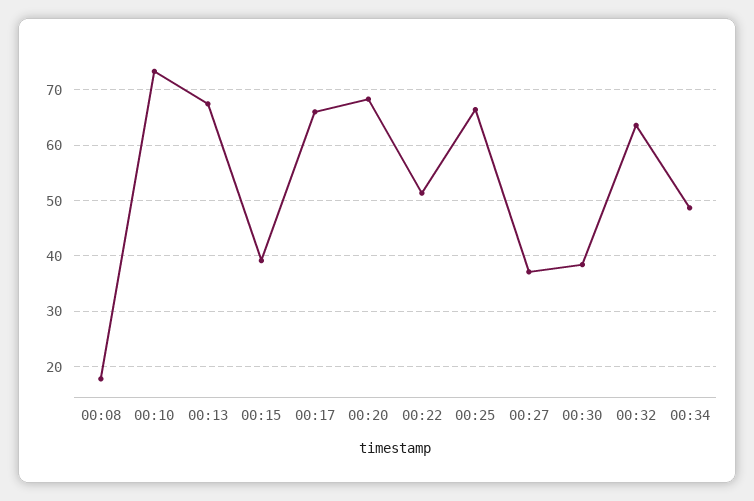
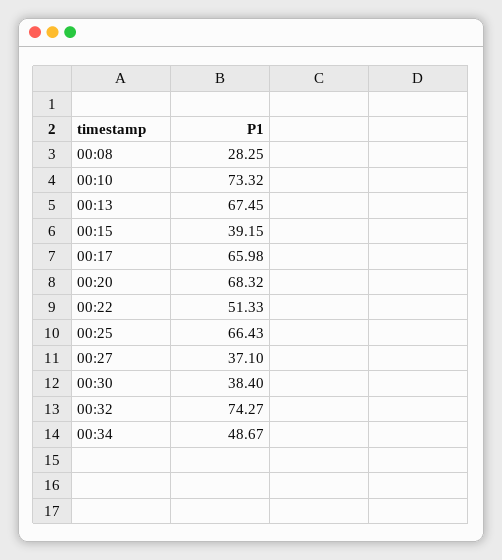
00:08: 18 -> 28.25
00:32: 64 -> 74.27

